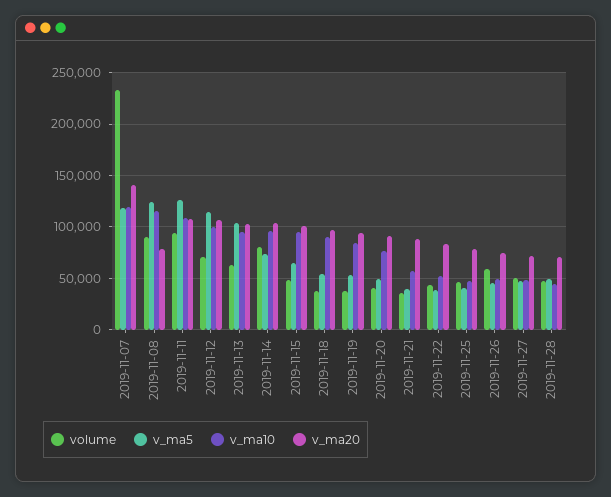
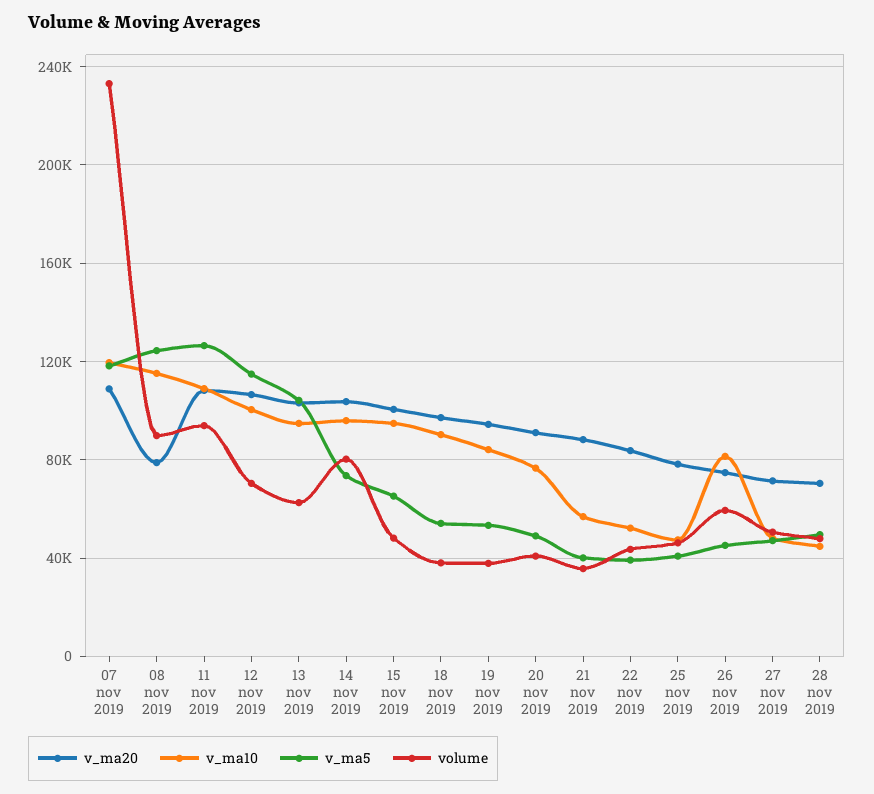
v_ma20, 2019-11-07: 140000 -> 110000
v_ma10, 2019-11-26: 50000 -> 80000

